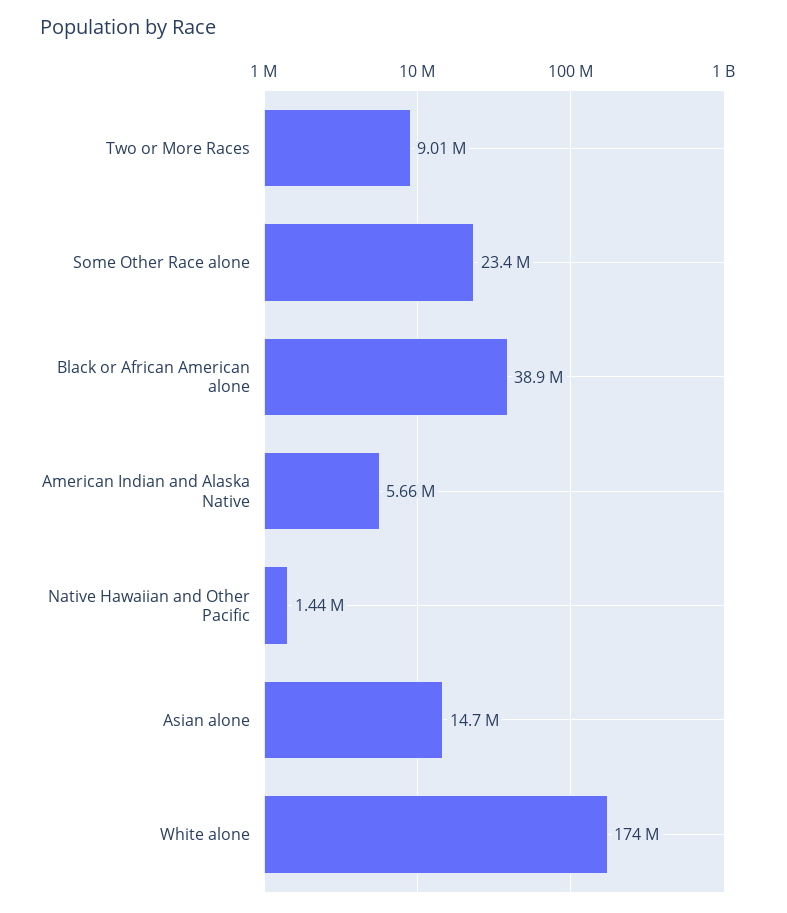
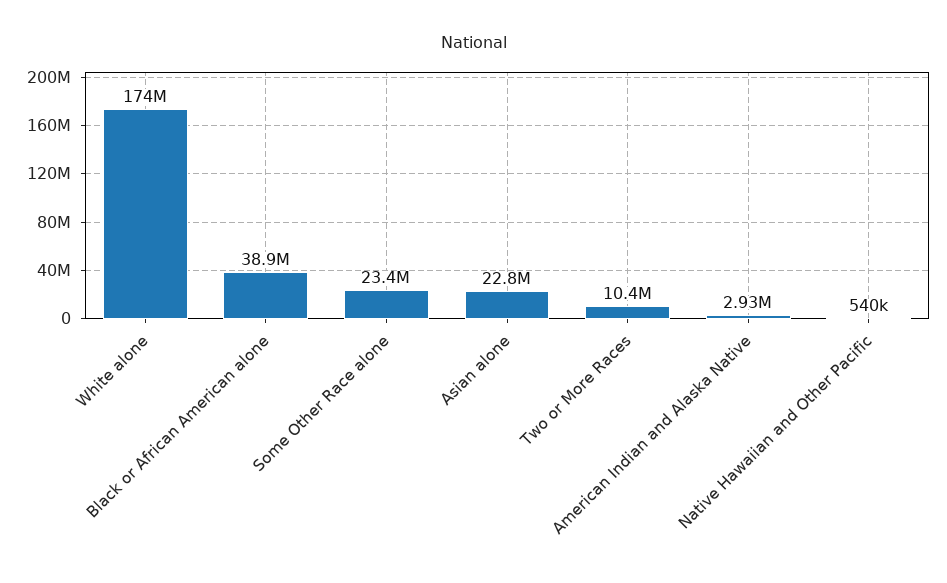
Two or More Races: 9010000 -> 10400000
American Indian and Alaska Native: 5660000 -> 2930000
Native Hawaiian and Other Pacific: 1440000 -> 540000
Asian alone: 14700000 -> 22800000

